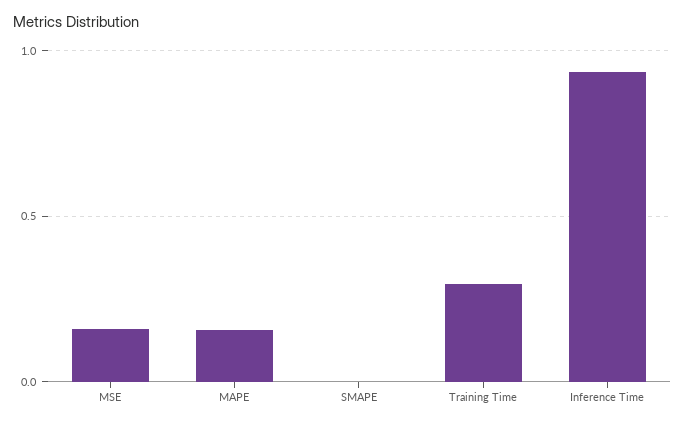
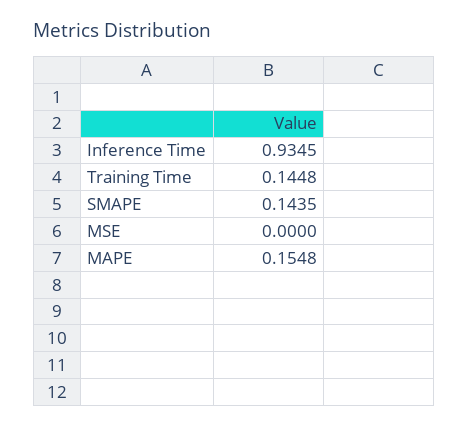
MSE: 0.15 -> 0
SMAPE: 0 -> 0.1435
Training Time: 0.3 -> 0.1448

